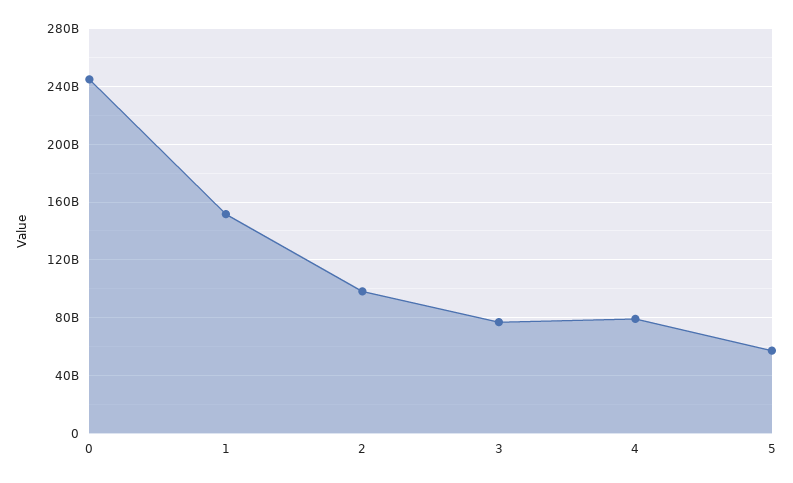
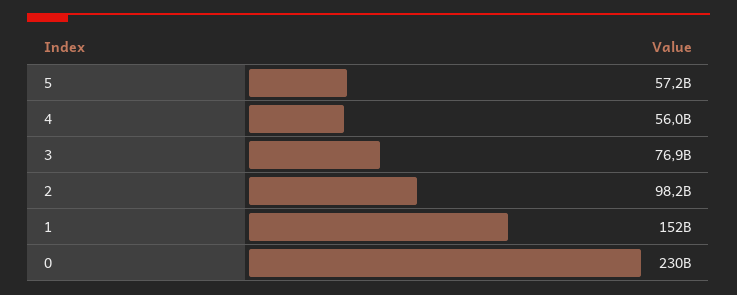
0: 245000000000 -> 230000000000
4: 80000000000 -> 56000000000

